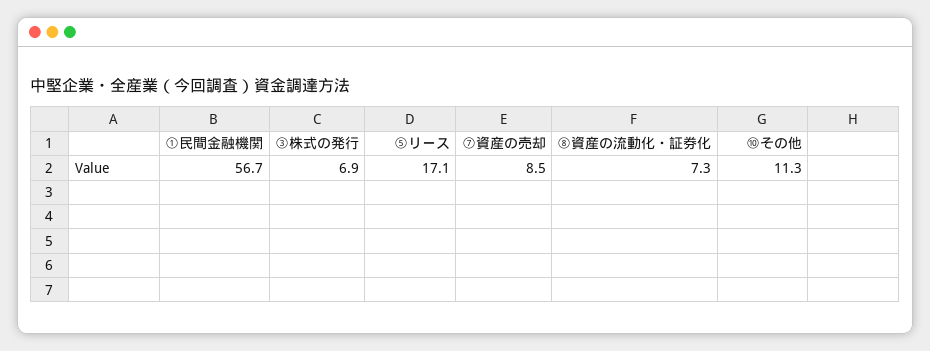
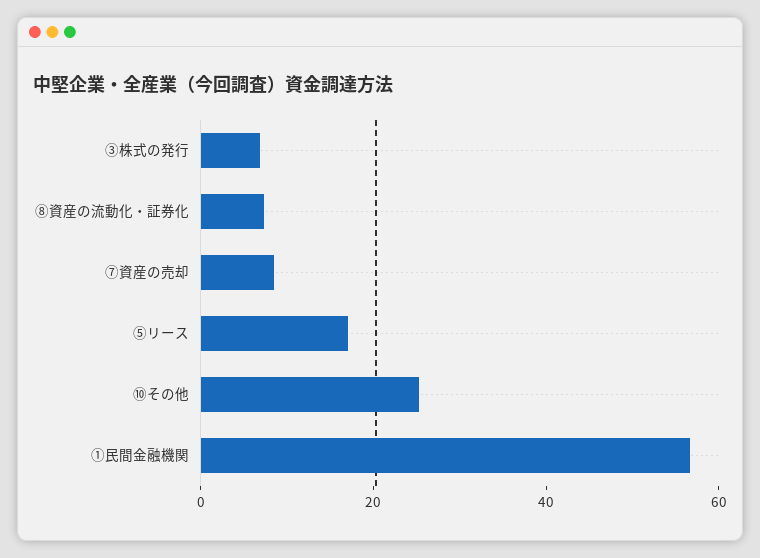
⑩その他: 11.3 -> 25

